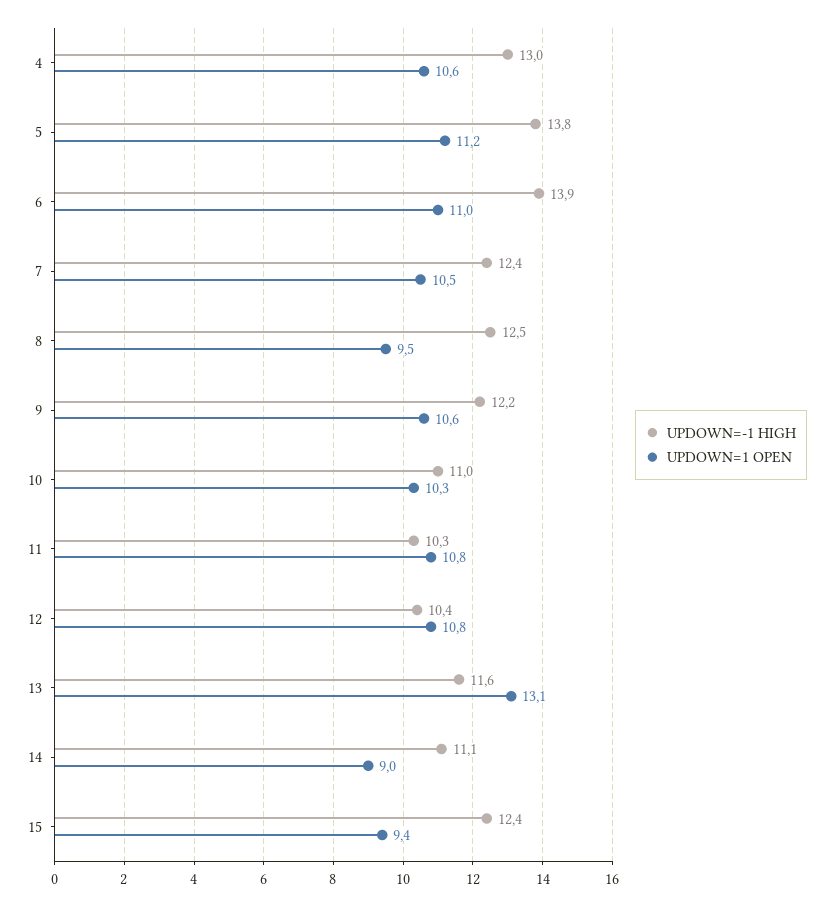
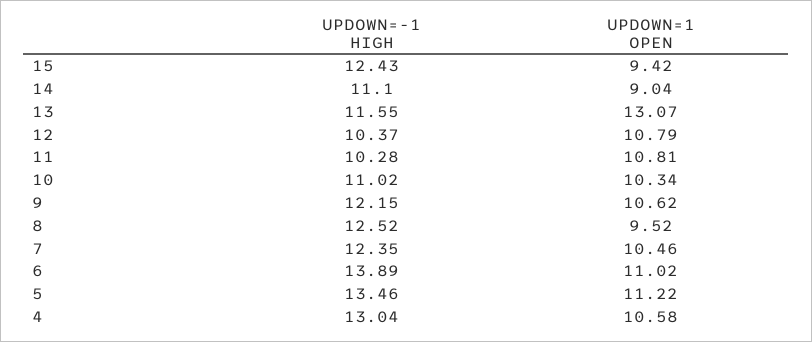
UPDOWN=-1 HIGH, 5: 13.8 -> 13.46

